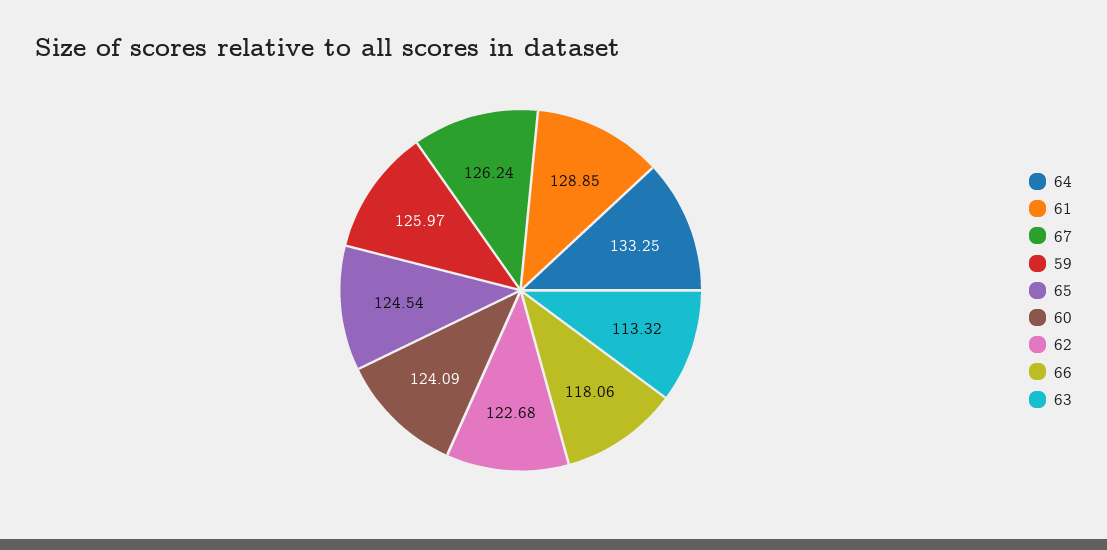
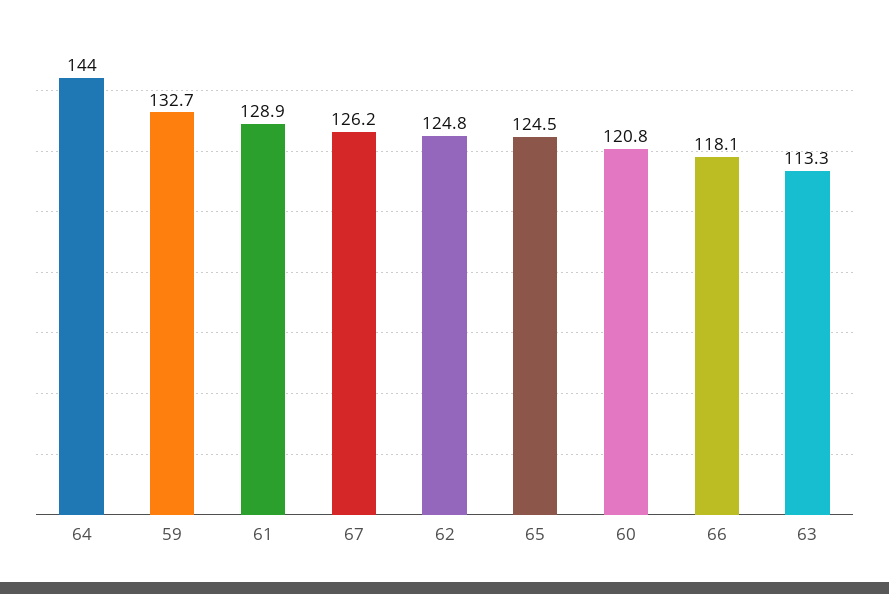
64: 133.25 -> 144
59: 125.97 -> 132.7
60: 124.09 -> 120.8
62: 122.68 -> 124.8

